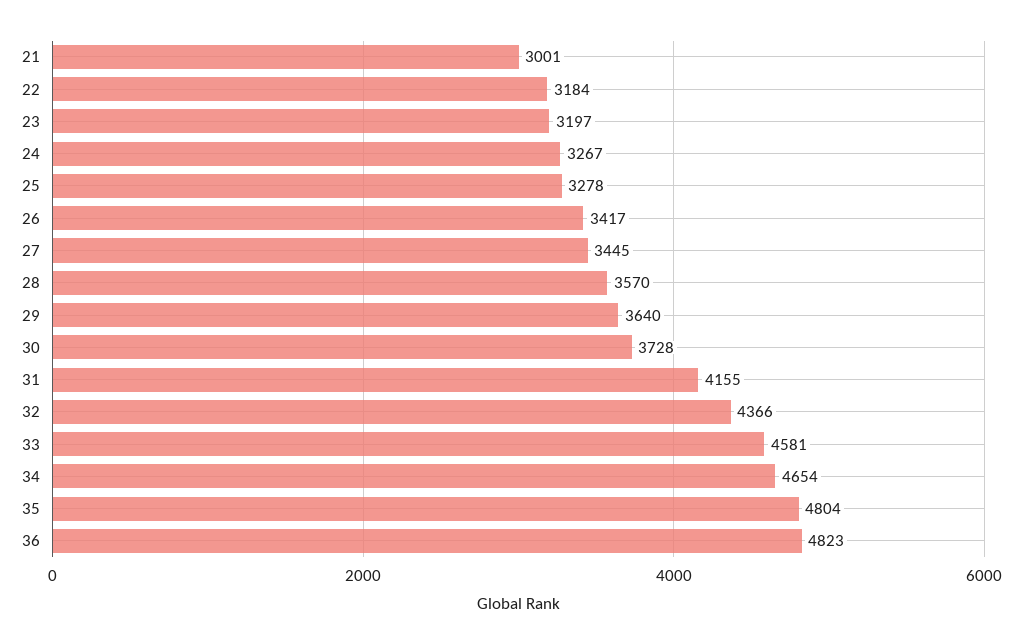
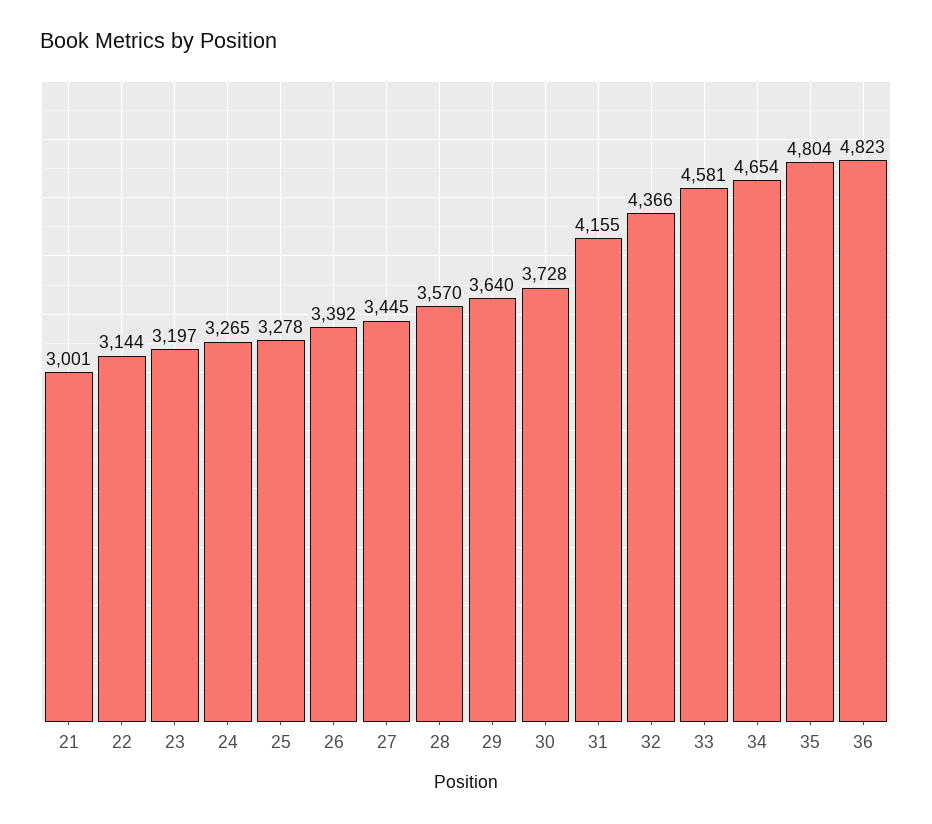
22: 3184 -> 3144
24: 3267 -> 3265
26: 3417 -> 3392

